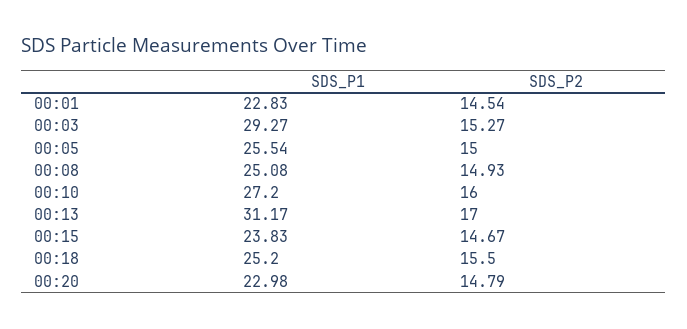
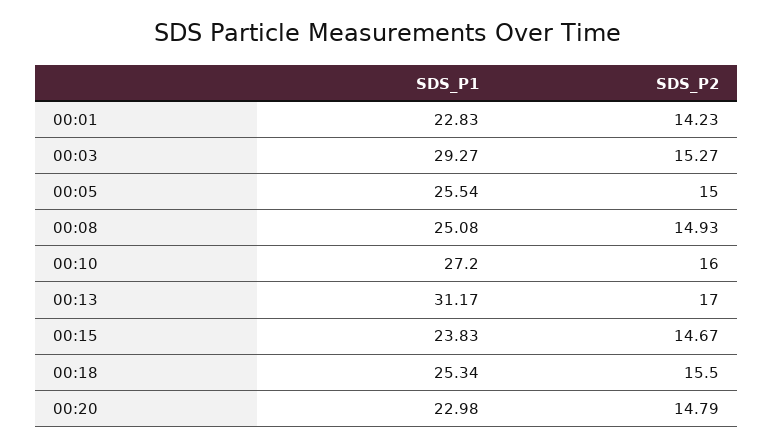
SDS_P2, 00:01: 14.54 -> 14.23
SDS_P1, 00:18: 25.2 -> 25.34

